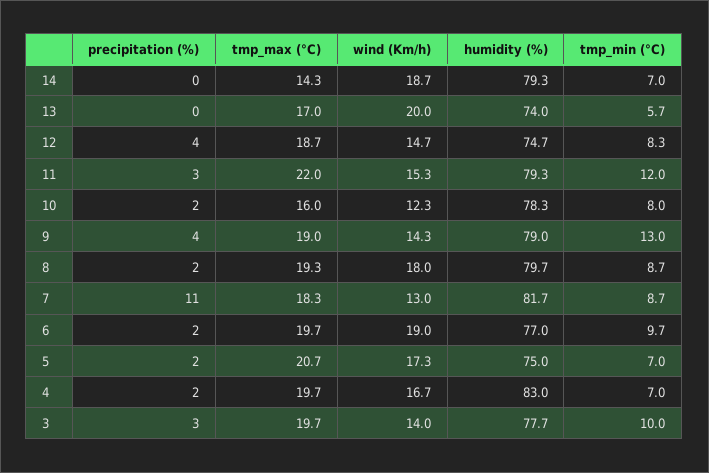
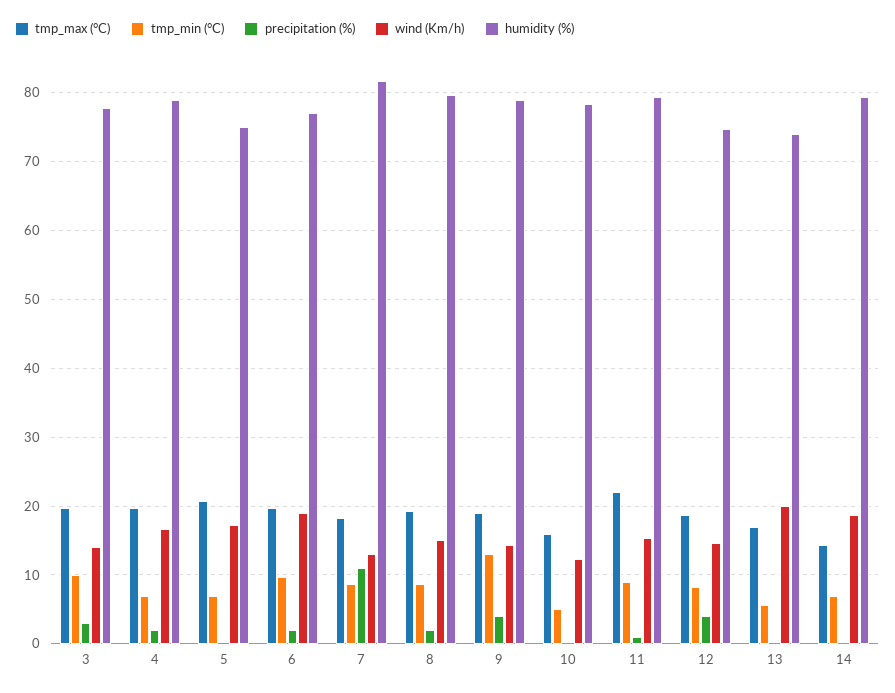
precipitation (%), 11: 3 -> 1
tmp_min (°C), 11: 12 -> 9
precipitation (%), 10: 2 -> 0
tmp_min (°C), 10: 8 -> 5
wind (Km/h), 8: 18 -> 15
precipitation (%), 5: 2 -> 0
humidity (%), 4: 83 -> 79

